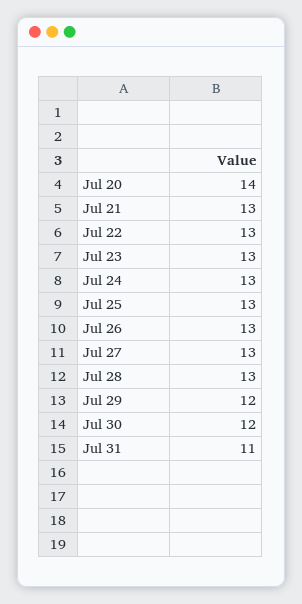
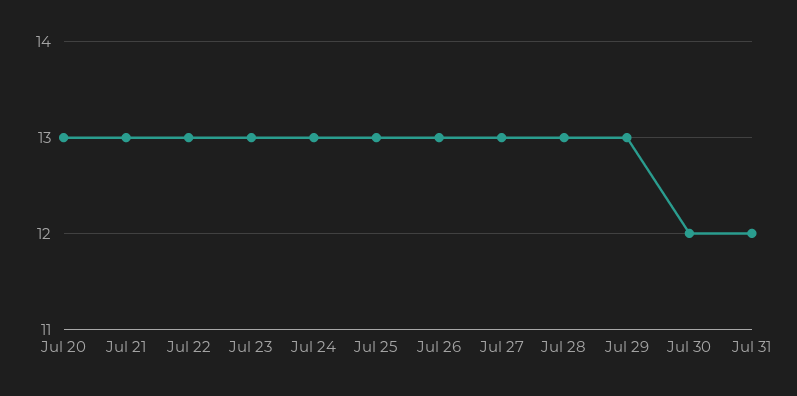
Jul 20: 14 -> 13
Jul 29: 12 -> 13
Jul 31: 11 -> 12

